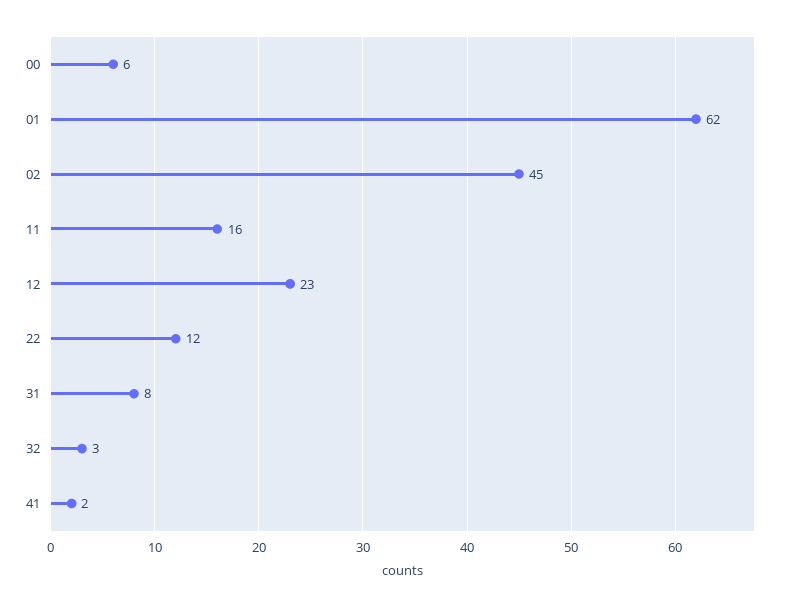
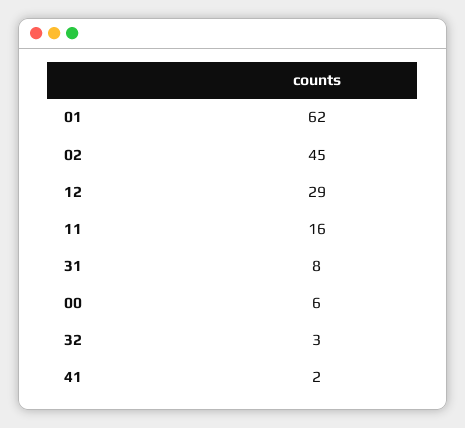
12: 23 -> 29
22: 12 -> none

